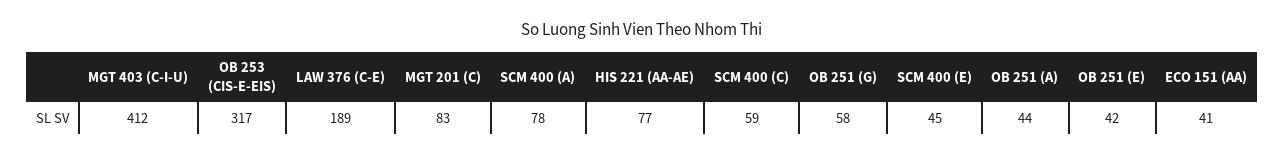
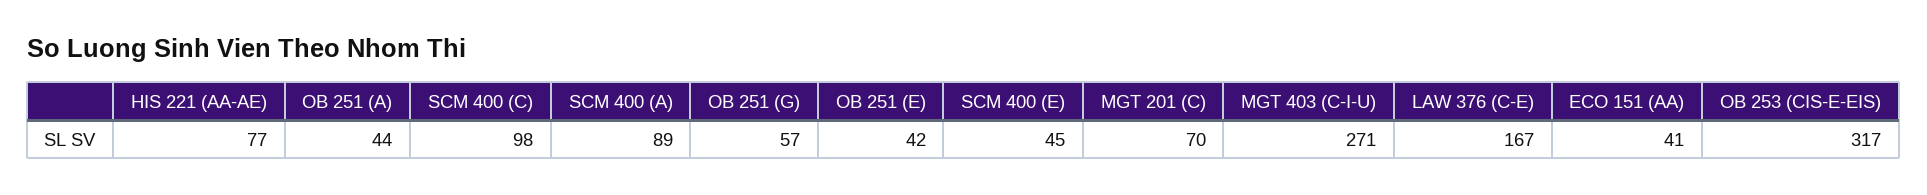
MGT 403 (C-I-U): 412 -> 271
LAW 376 (C-E): 189 -> 167
MGT 201 (C): 83 -> 70
SCM 400 (A): 78 -> 89
SCM 400 (C): 59 -> 98
OB 251 (G): 58 -> 57

